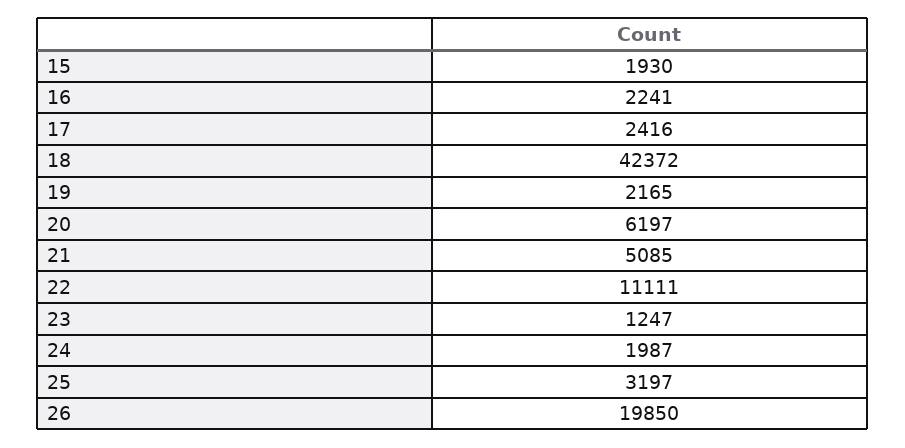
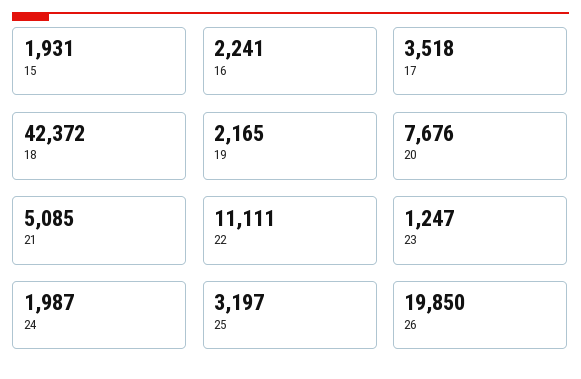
15: 1930 -> 1931
17: 2416 -> 3518
20: 6197 -> 7676

